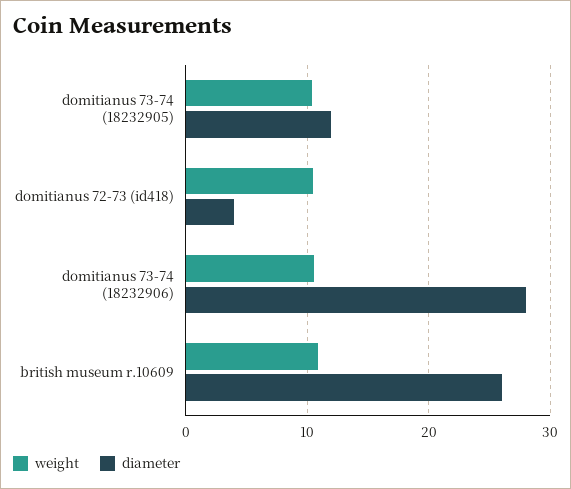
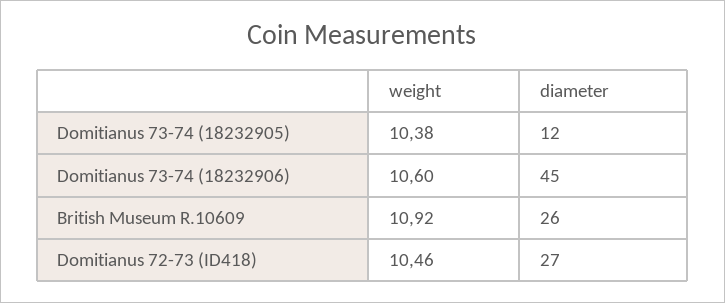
diameter, domitianus 72-73 (id418): 4 -> 27
diameter, domitianus 73-74 (18232906): 28 -> 45

